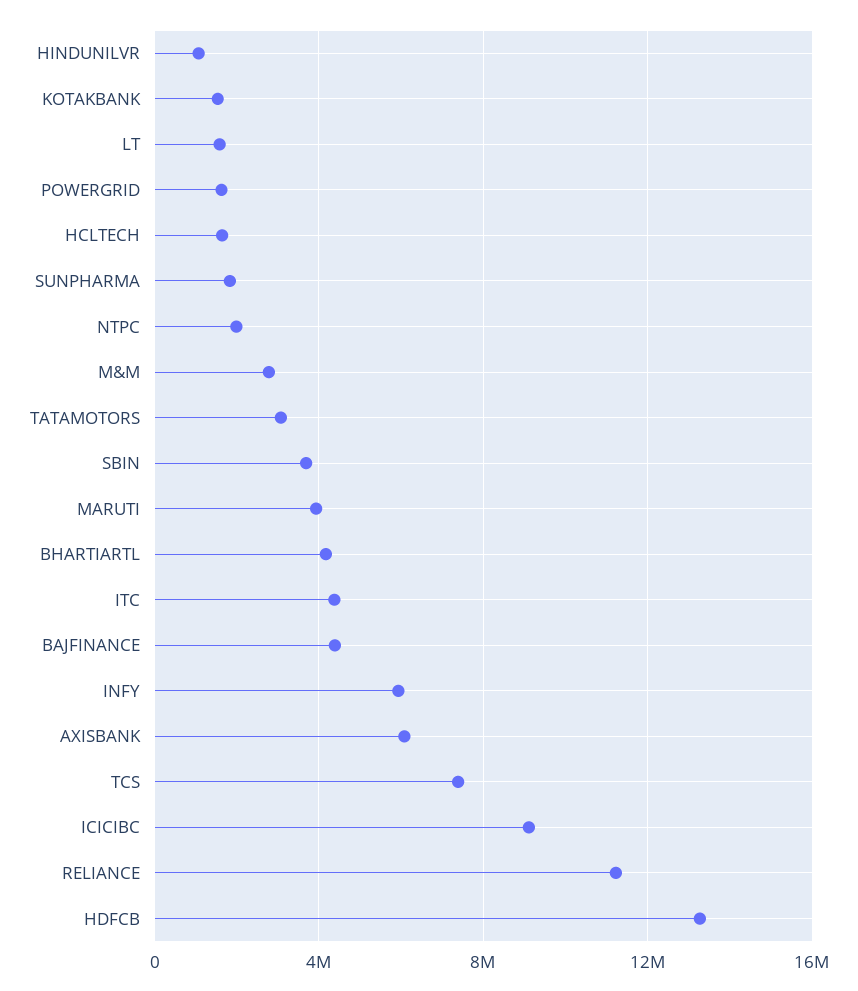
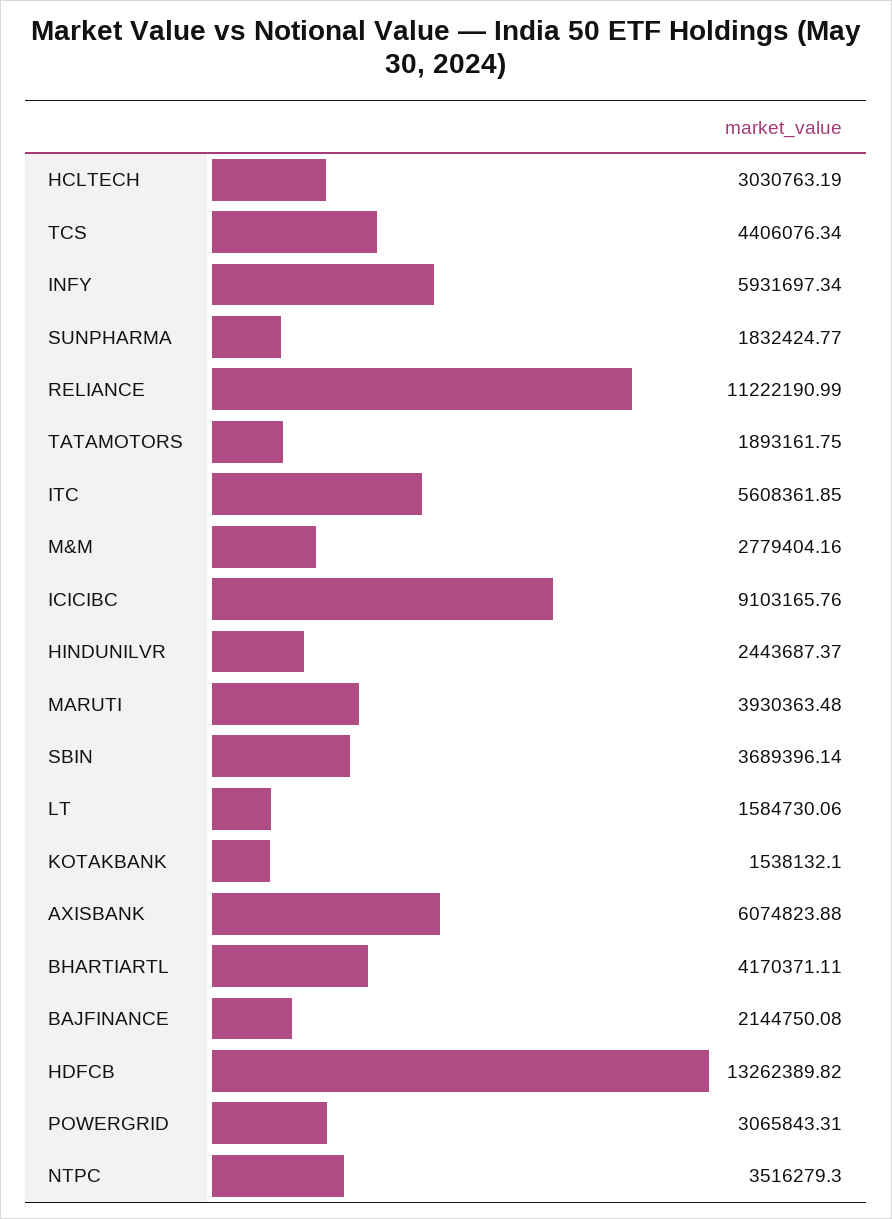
HINDUNILVR: 1000000 -> 2443687.37
POWERGRID: 1500000 -> 3065843.31
HCLTECH: 1500000 -> 3030763.19
NTPC: 2000000 -> 3516279.3
TATAMOTORS: 3000000 -> 1893161.75
ITC: 4500000 -> 5608361.85
BAJFINANCE: 4500000 -> 2144750.08
TCS: 7500000 -> 4406076.34

